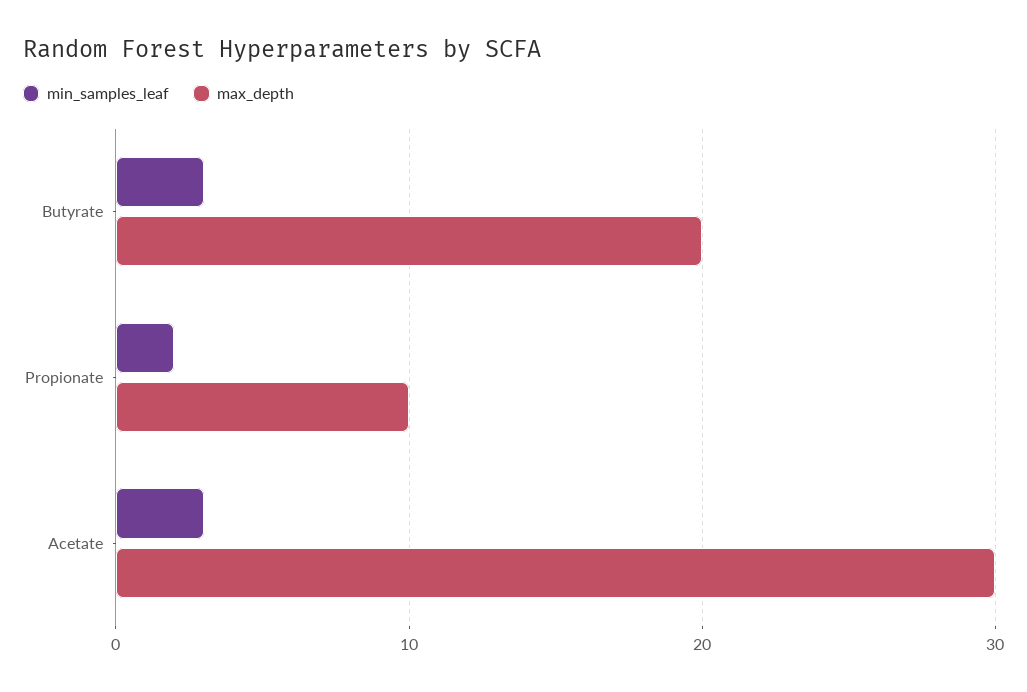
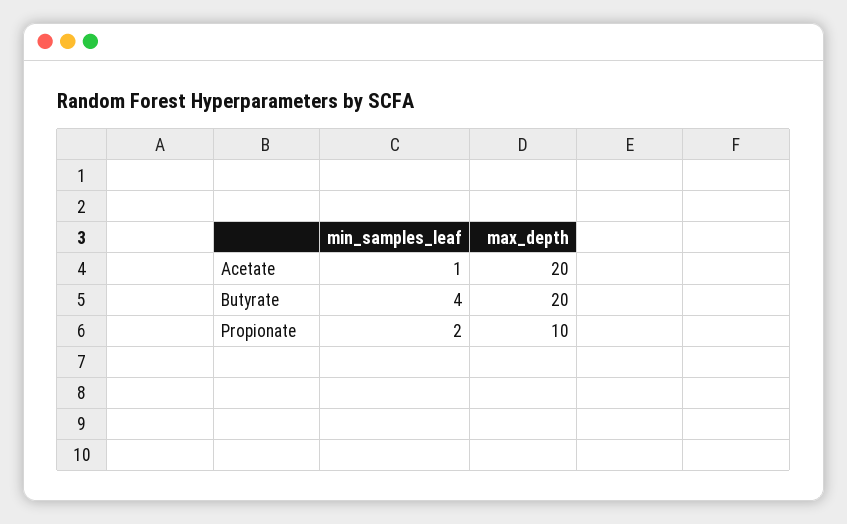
min_samples_leaf, Butyrate: 3 -> 4
min_samples_leaf, Acetate: 3 -> 1
max_depth, Acetate: 30 -> 20

